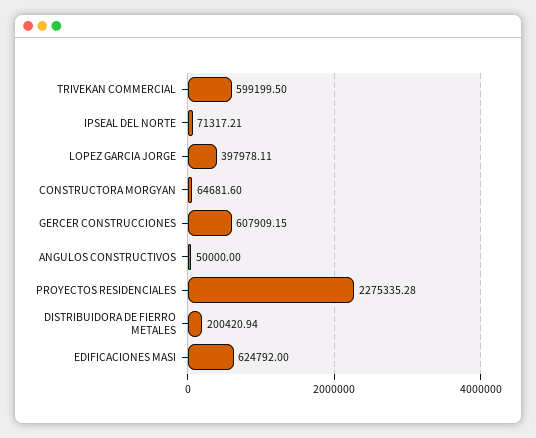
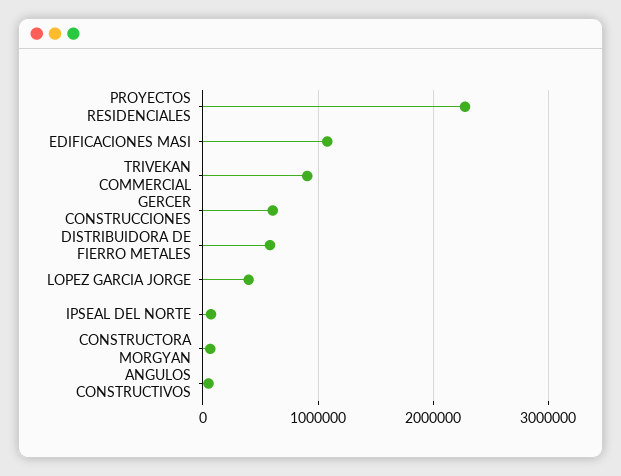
TRIVEKAN COMMERCIAL: 599199.5 -> 900000
DISTRIBUIDORA DE FIERRO METALES: 200420.94 -> 600000
EDIFICACIONES MASI: 624792 -> 1100000

